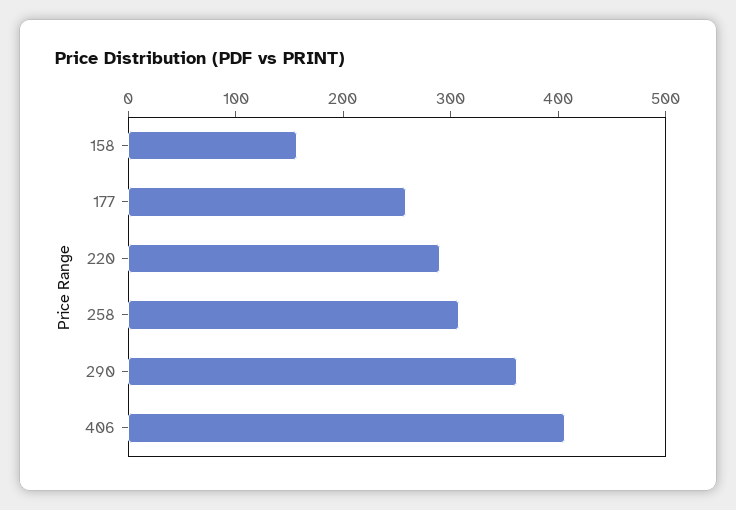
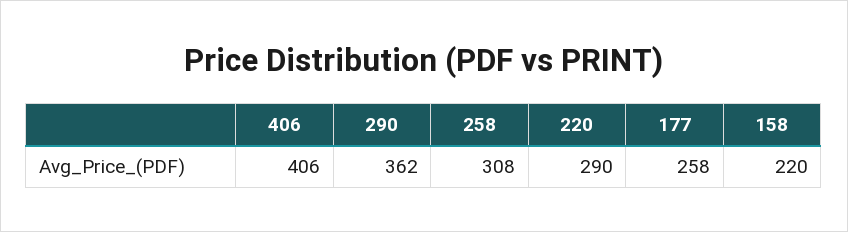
158: 160 -> 220

